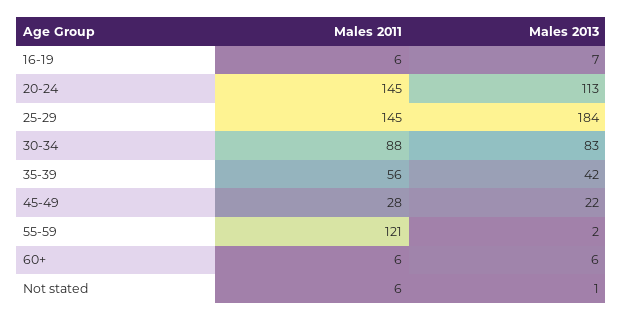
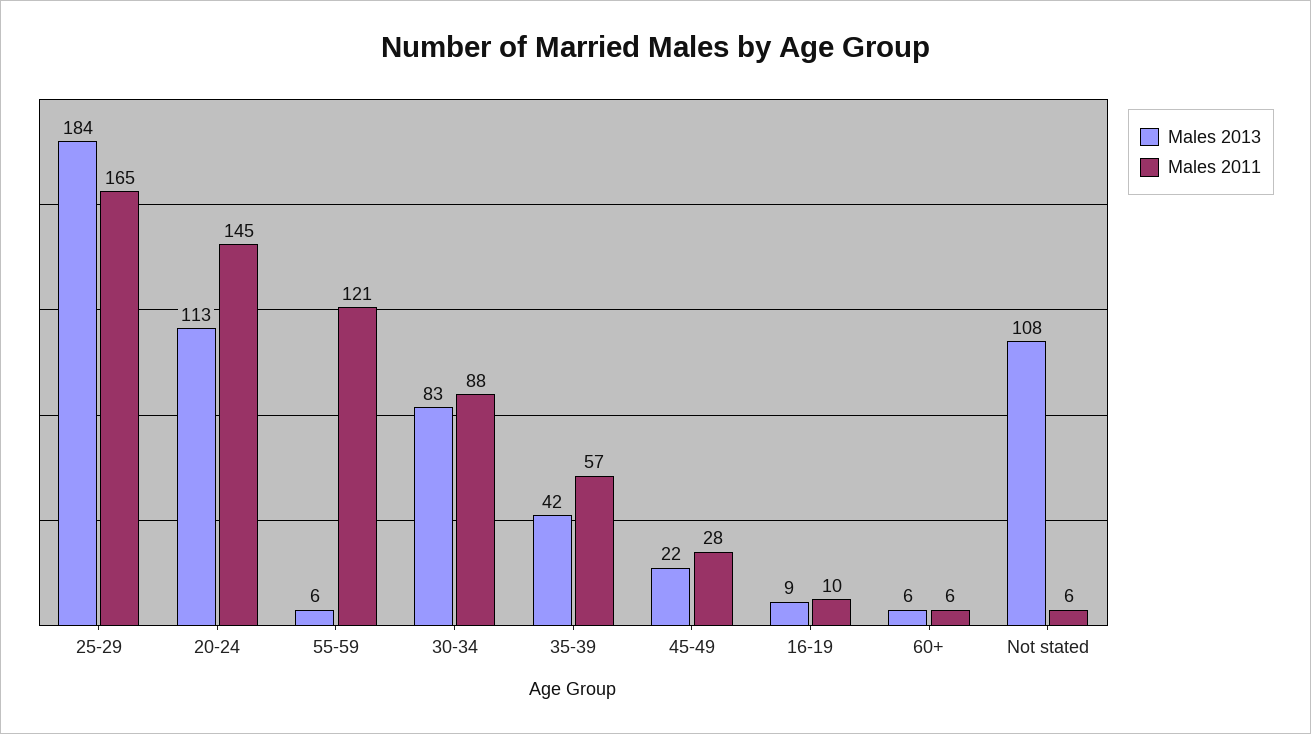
Males 2011, 16-19: 6 -> 10
Males 2013, 16-19: 7 -> 9
Males 2011, 25-29: 145 -> 165
Males 2011, 35-39: 56 -> 57
Males 2013, 55-59: 2 -> 6
Males 2013, Not stated: 1 -> 108

